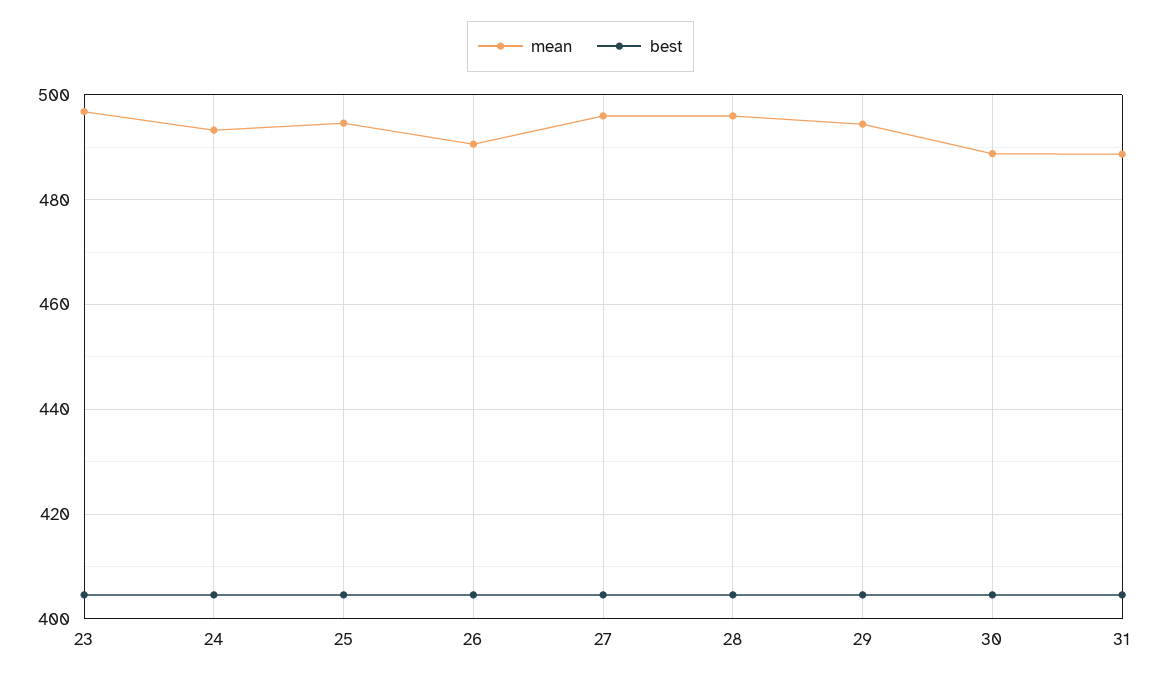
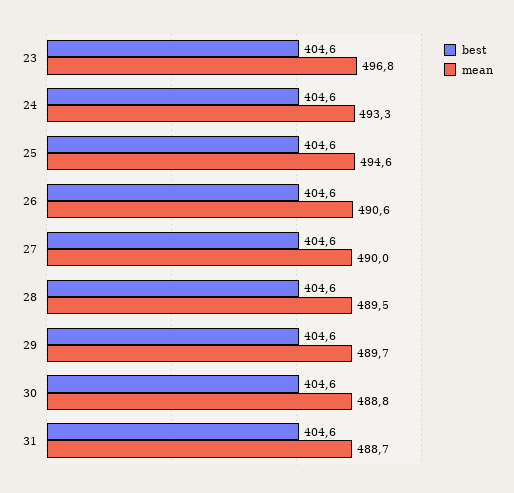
mean, 27: 496 -> 490
mean, 28: 496 -> 489.5
mean, 29: 494 -> 489.7

